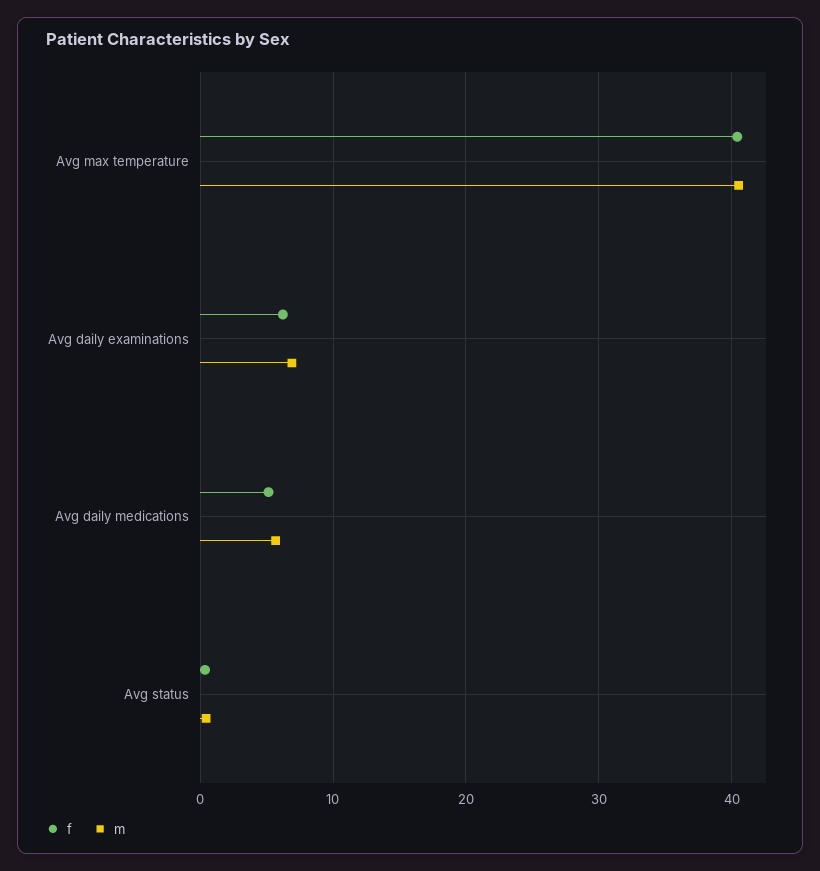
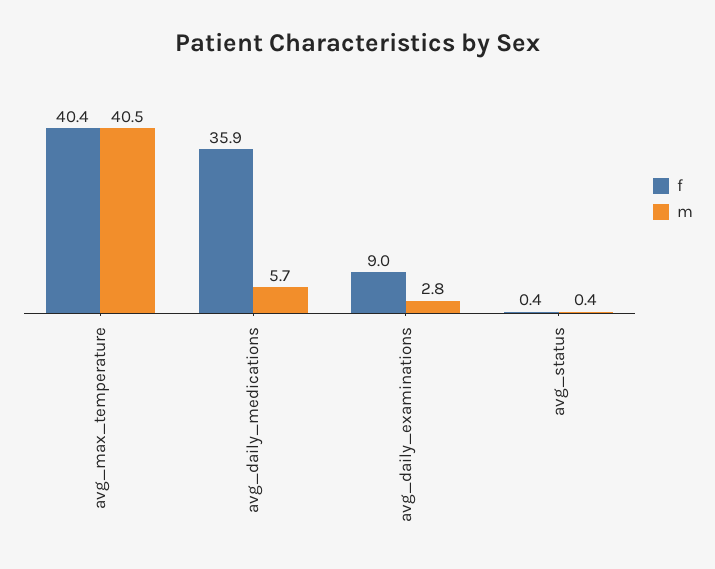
f, Avg daily examinations: 6 -> 9
m, Avg daily examinations: 7 -> 2.8
f, Avg daily medications: 5 -> 35.9

